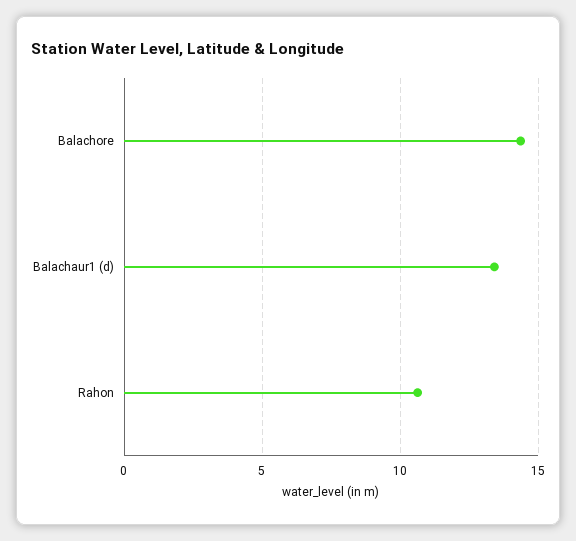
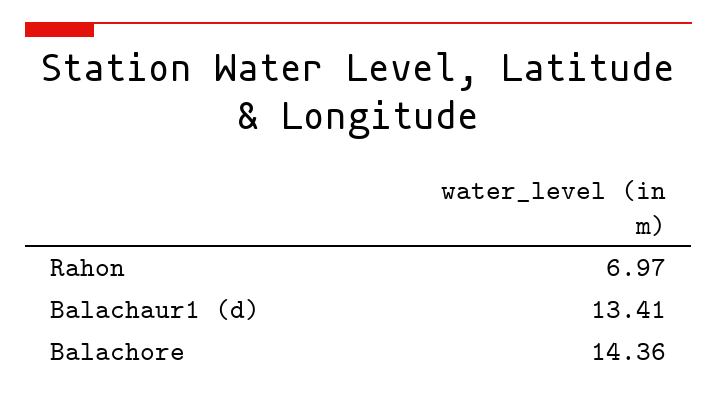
Rahon: 10.5 -> 6.97

